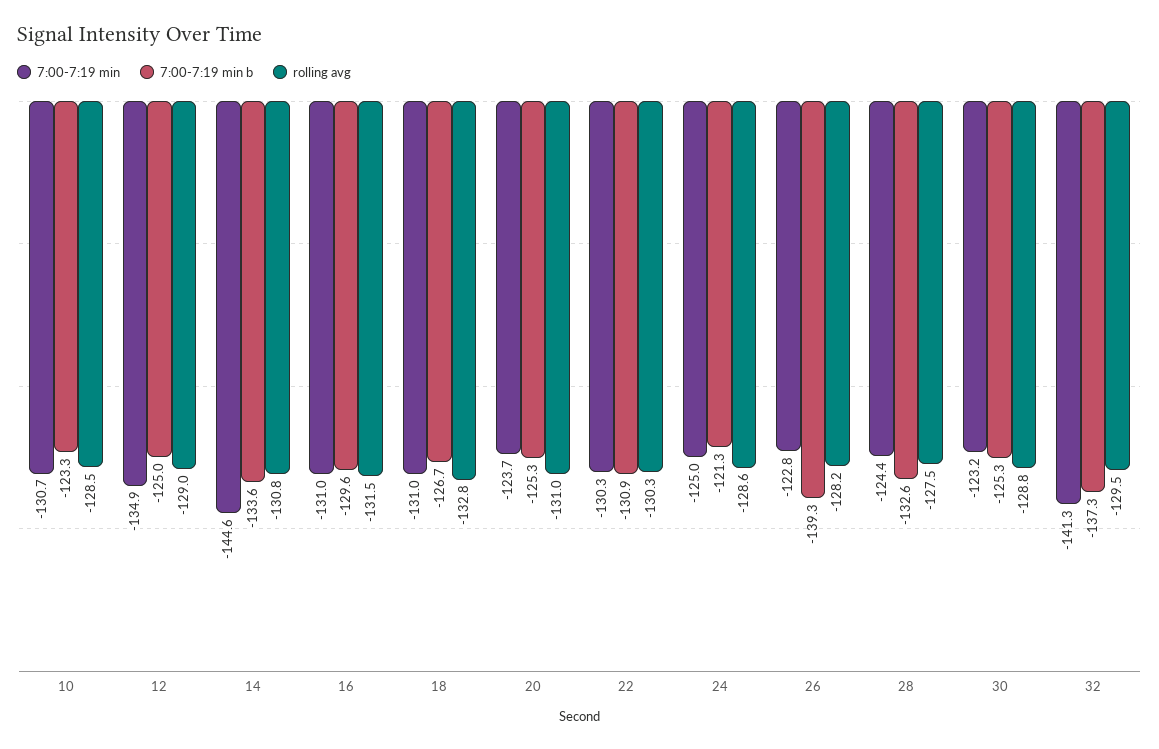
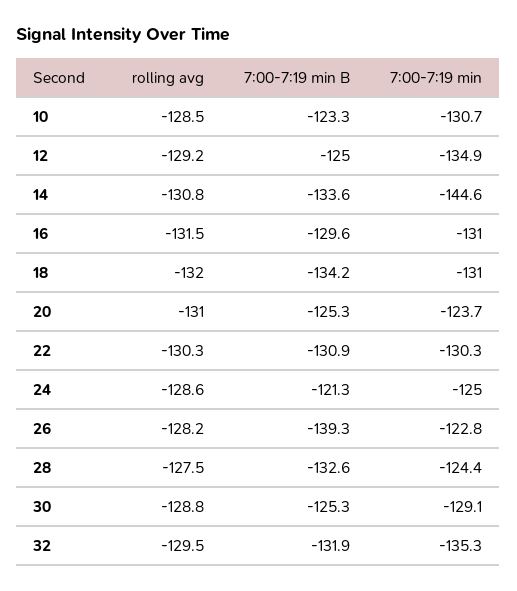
rolling avg, 12: -129 -> -129.2
7:00-7:19 min b, 18: -126.7 -> -134.2
rolling avg, 18: -132.8 -> -132
7:00-7:19 min, 30: -123.2 -> -129.1
7:00-7:19 min, 32: -141.3 -> -135.3
7:00-7:19 min b, 32: -137.3 -> -131.9

